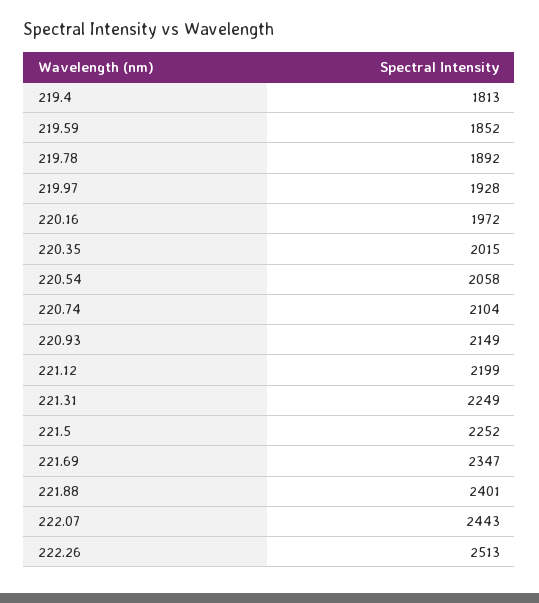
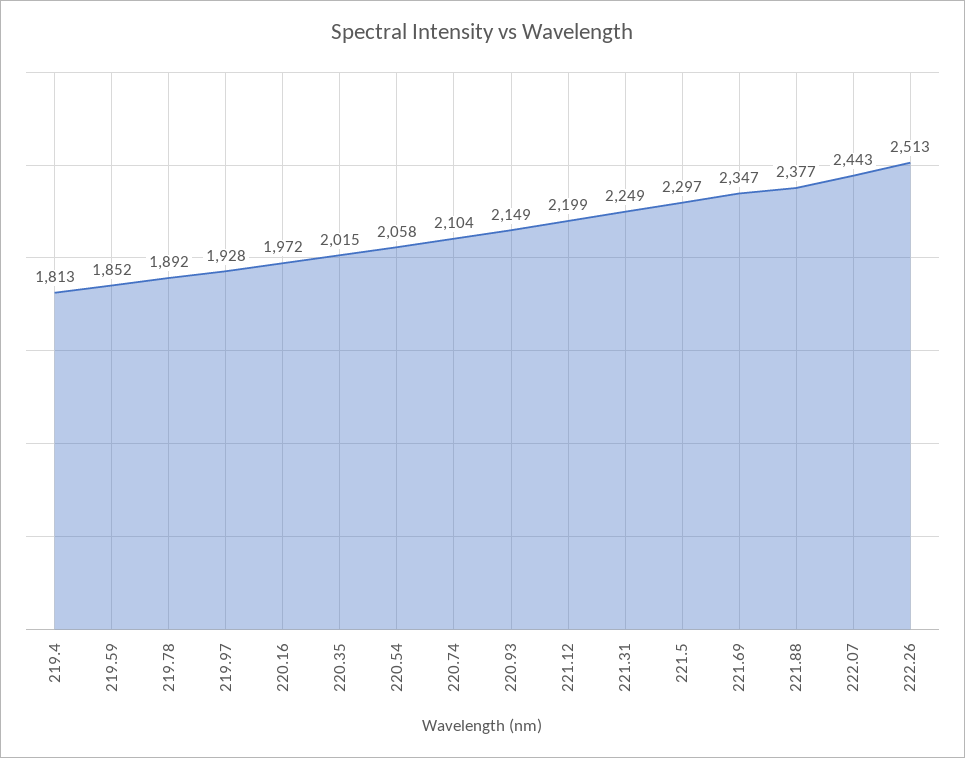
221.5: 2252 -> 2297
221.88: 2401 -> 2377

